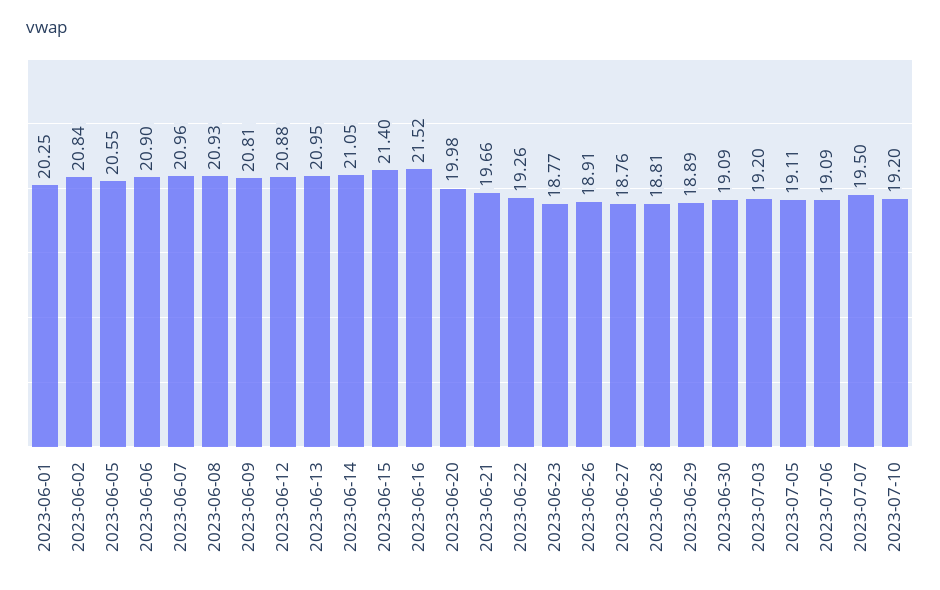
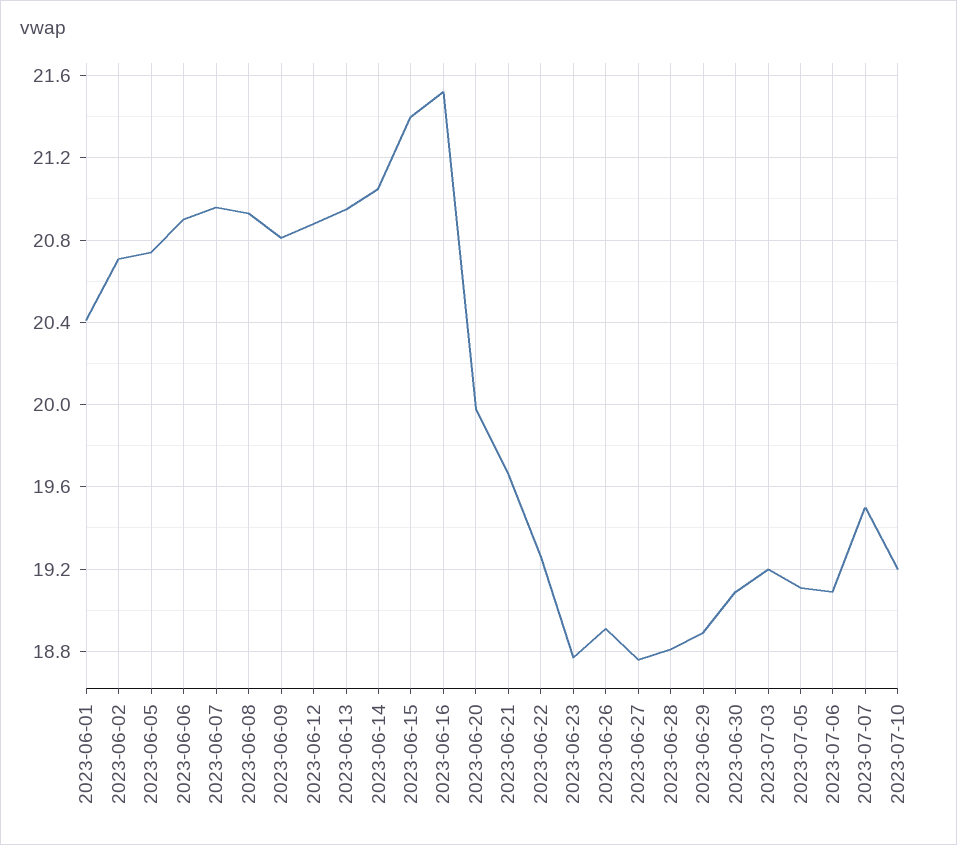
2023-06-01: 20.25 -> 20.4
2023-06-02: 20.84 -> 20.7
2023-06-05: 20.55 -> 20.75

